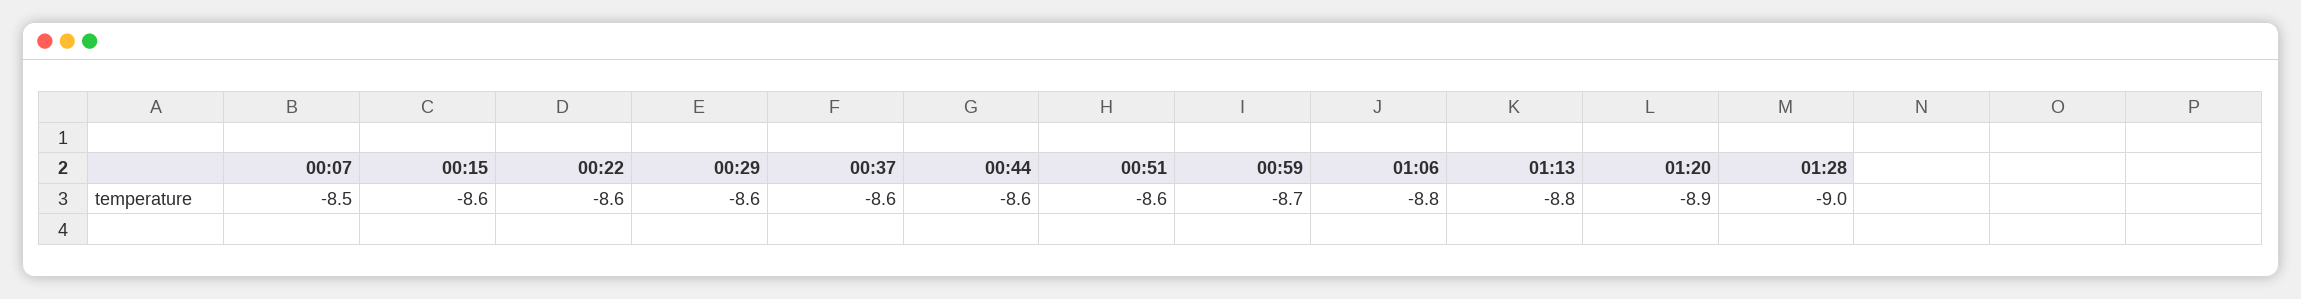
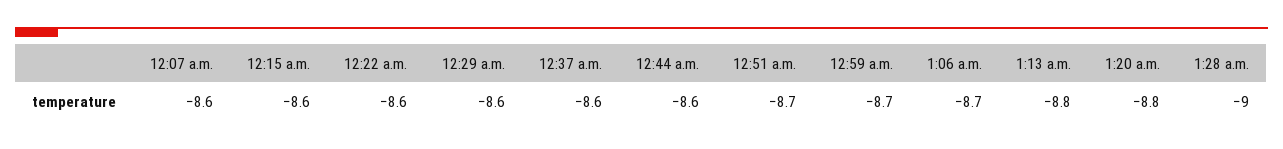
00:07: -8.5 -> -8.6
00:51: -8.6 -> -8.7
01:06: -8.8 -> -8.7
01:20: -8.9 -> -8.8

